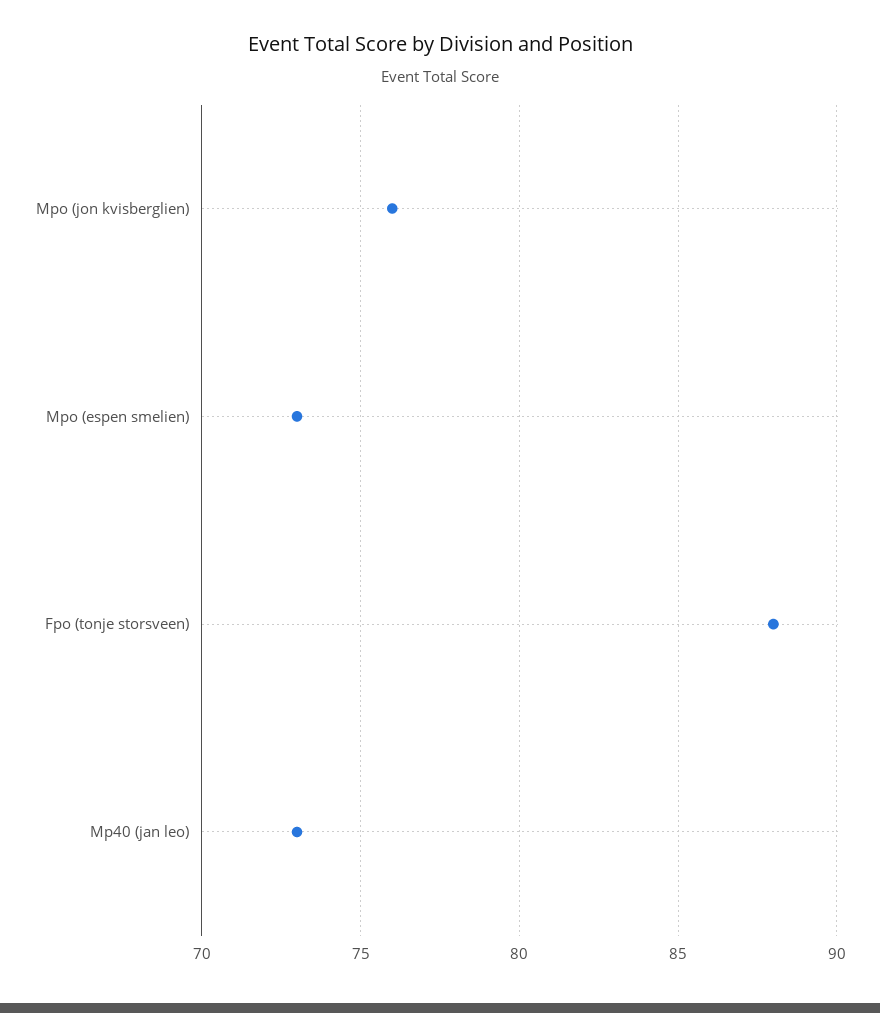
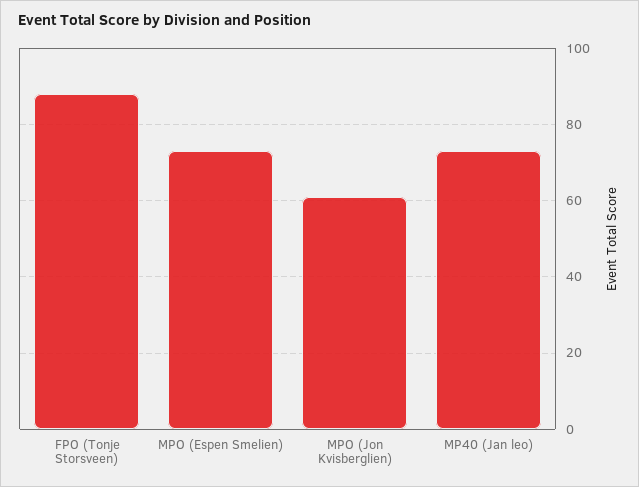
Mpo (jon kvisberglien): 76 -> 60

